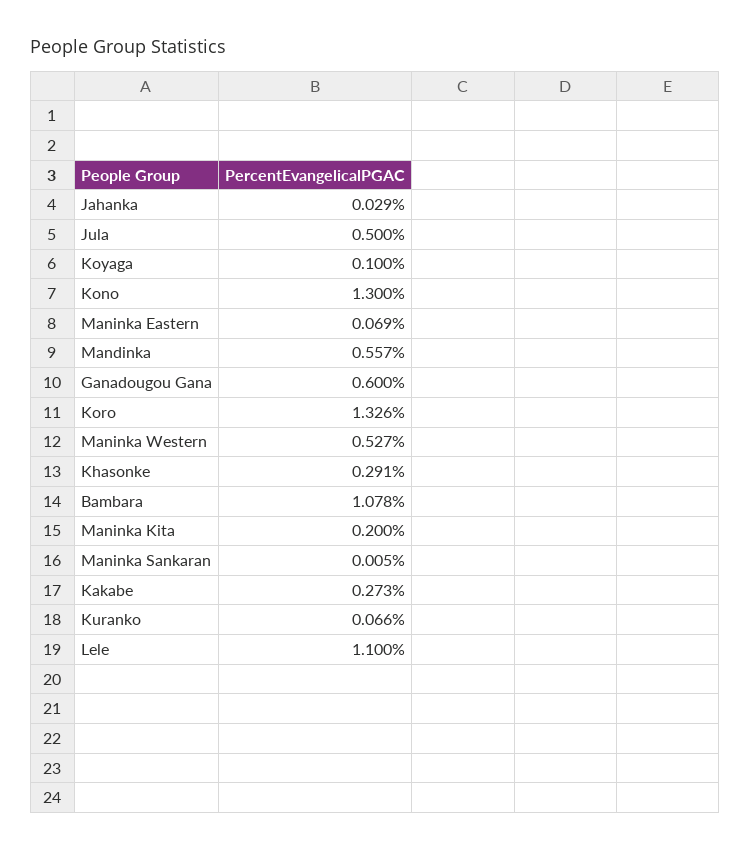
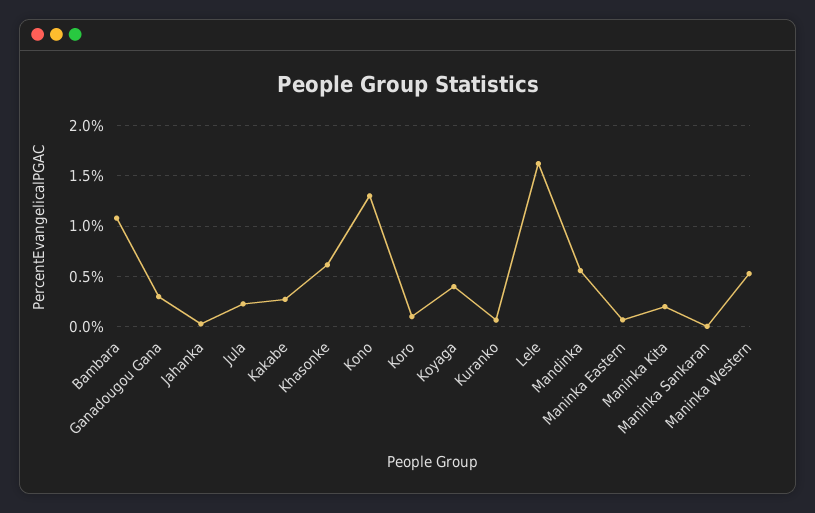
Jula: 0.5 -> 0.2
Koyaga: 0.1 -> 0.4
Ganadougou Gana: 0.6 -> 0.3
Koro: 1.326 -> 0.1
Khasonke: 0.291 -> 0.6
Lele: 1.1 -> 1.6

